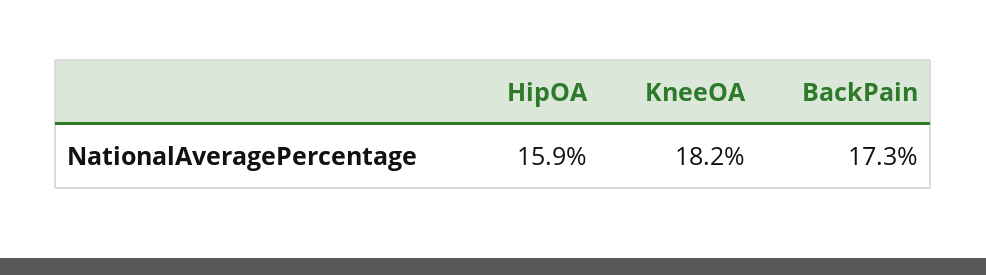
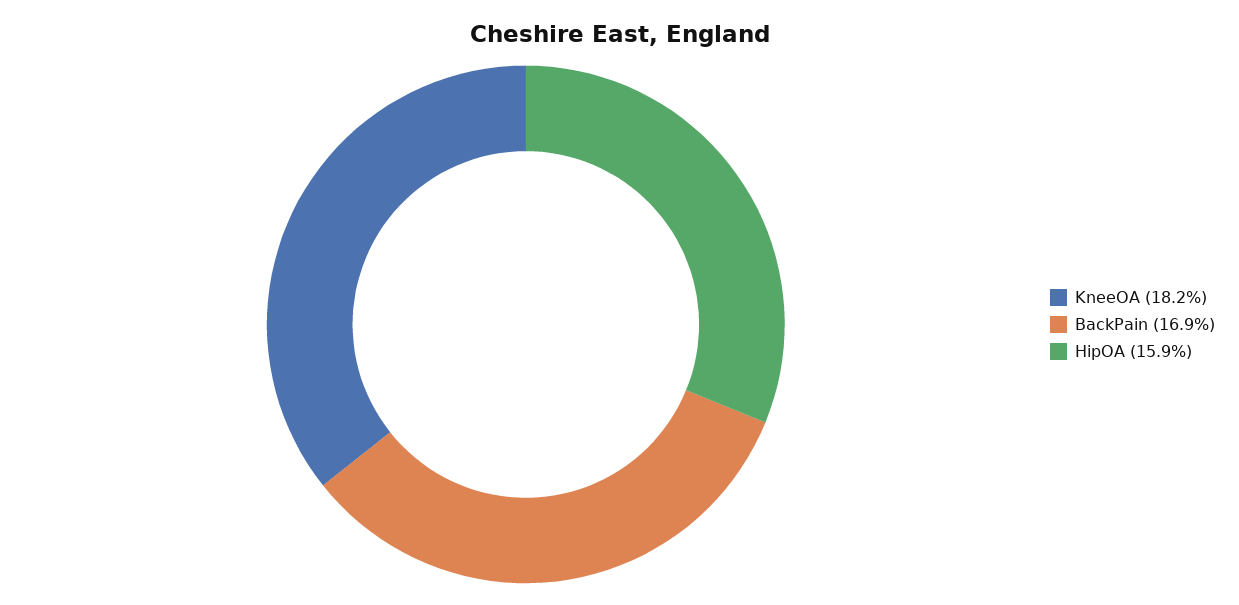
BackPain: 17.3 -> 16.9

